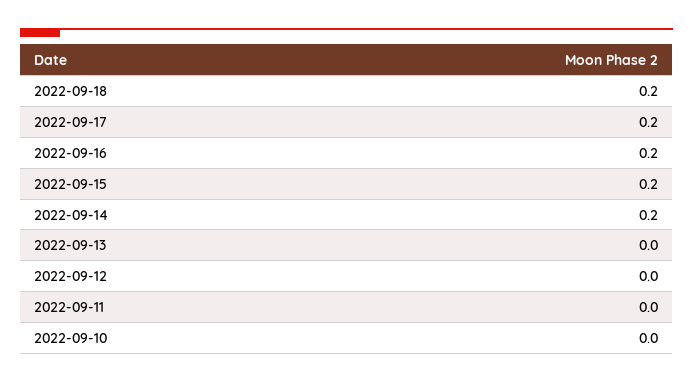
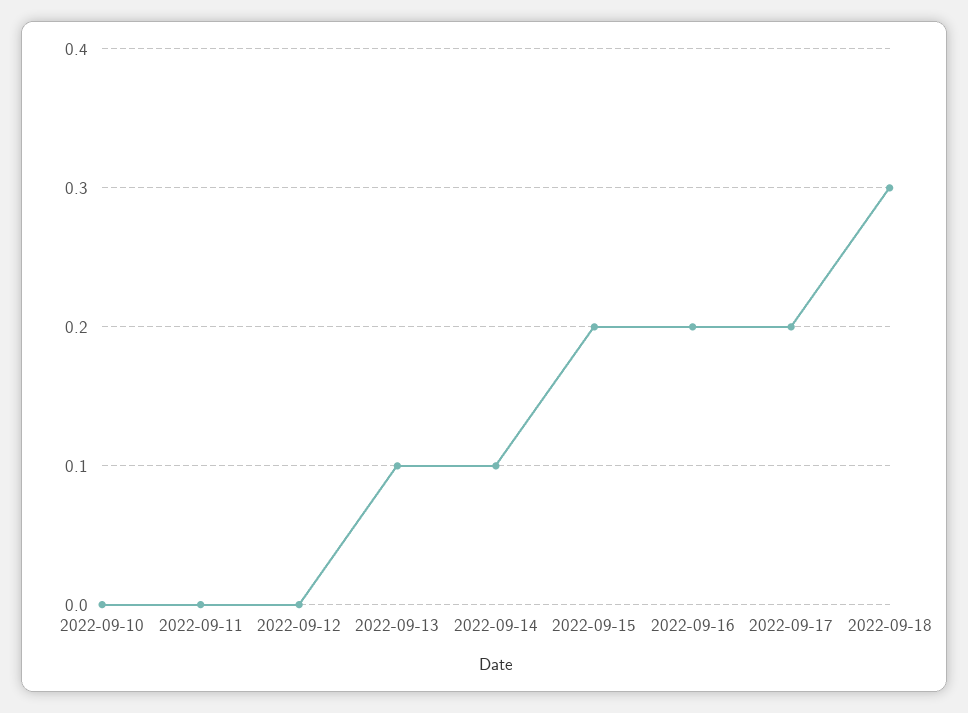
2022-09-18: 0.2 -> 0.3
2022-09-14: 0.2 -> 0.1
2022-09-13: 0 -> 0.1

